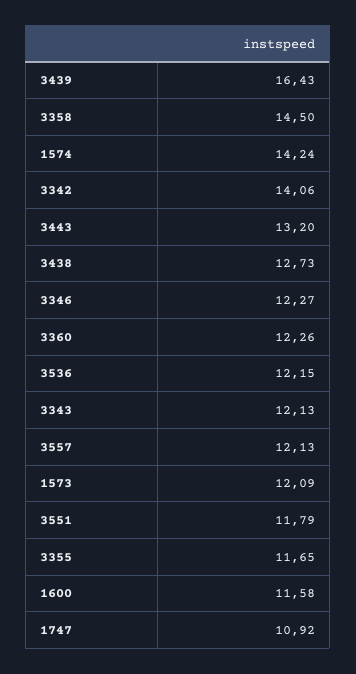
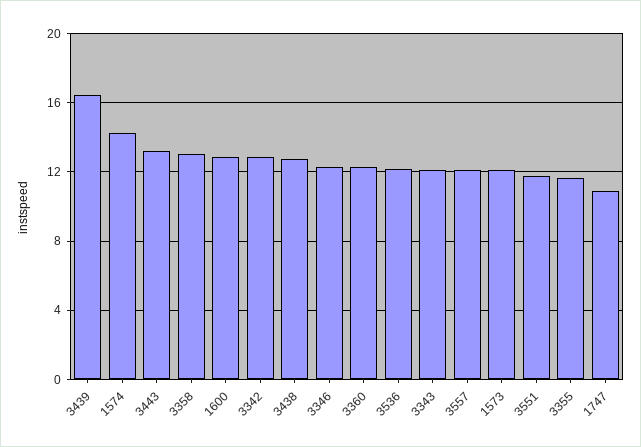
3358: 14.5 -> 13
3342: 14.06 -> 13
1600: 11.58 -> 13

